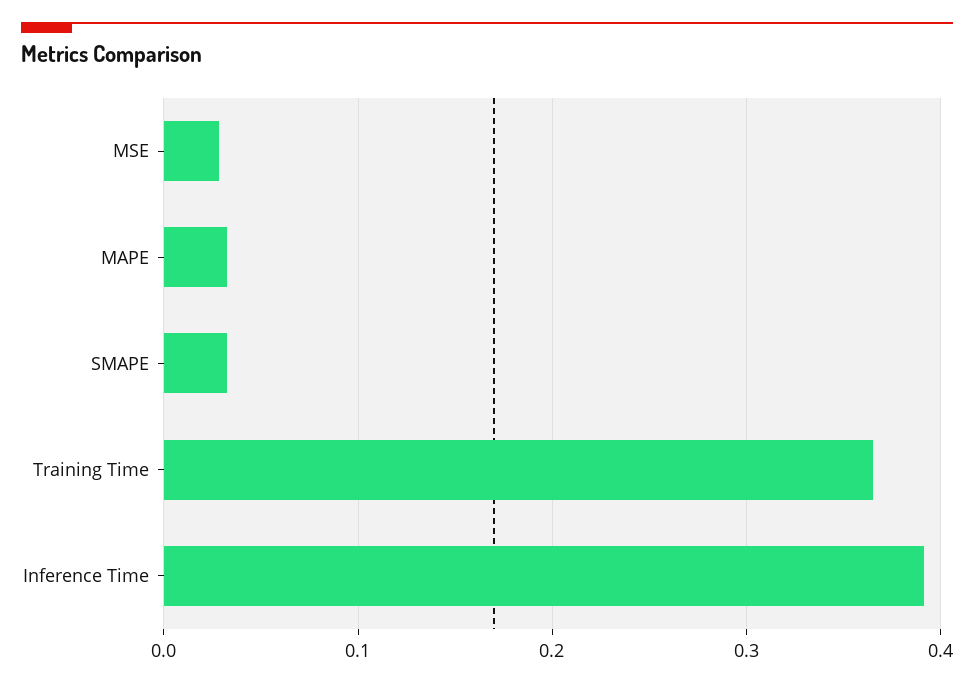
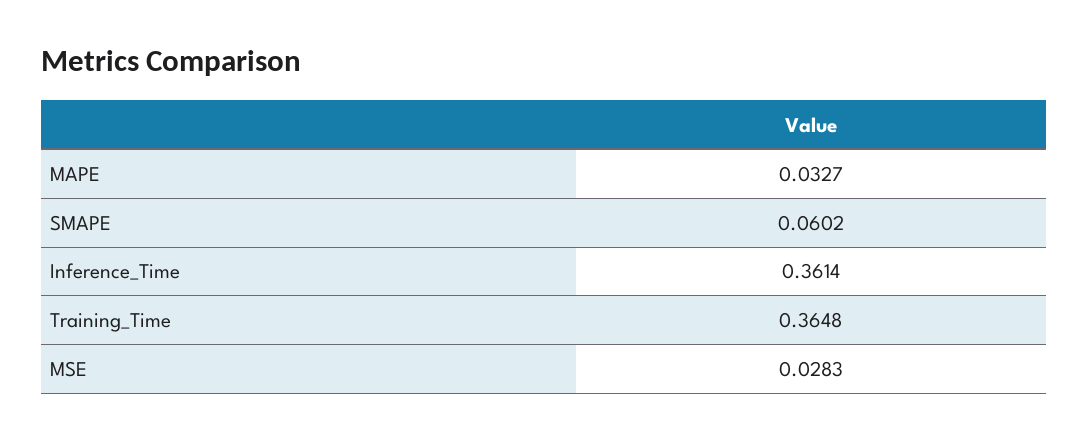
SMAPE: 0.03 -> 0.0602
Inference Time: 0.39 -> 0.3614

